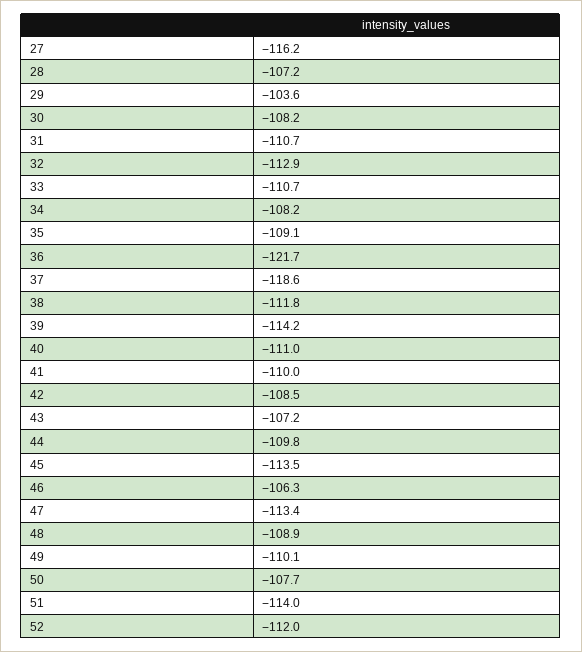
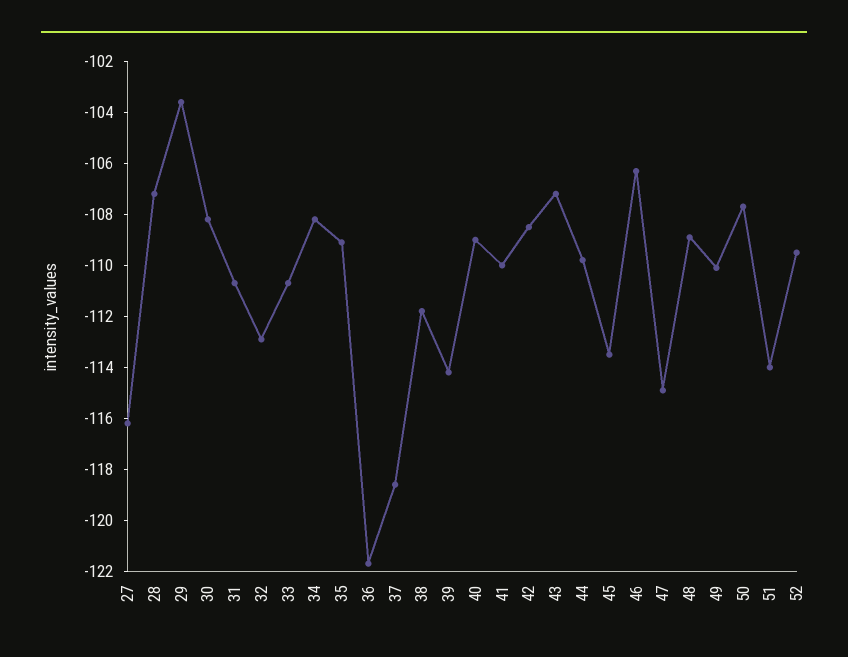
40: -111 -> -109
47: -113.4 -> -115
52: -112 -> -109.5

